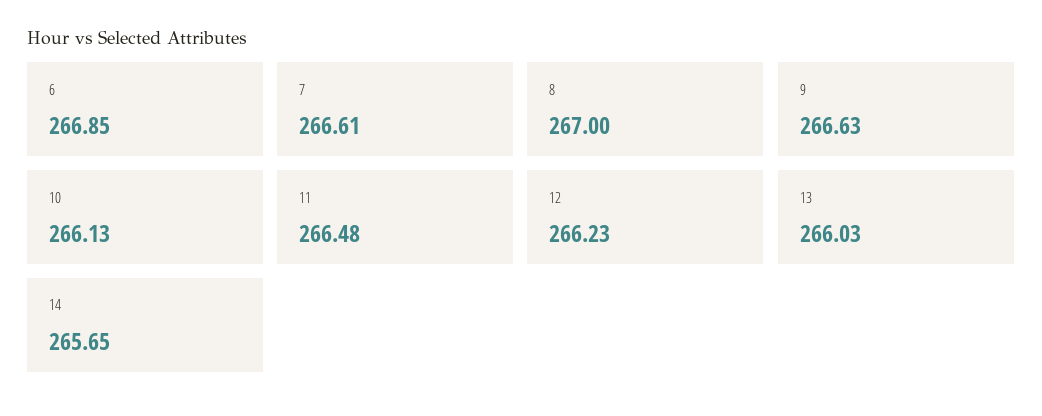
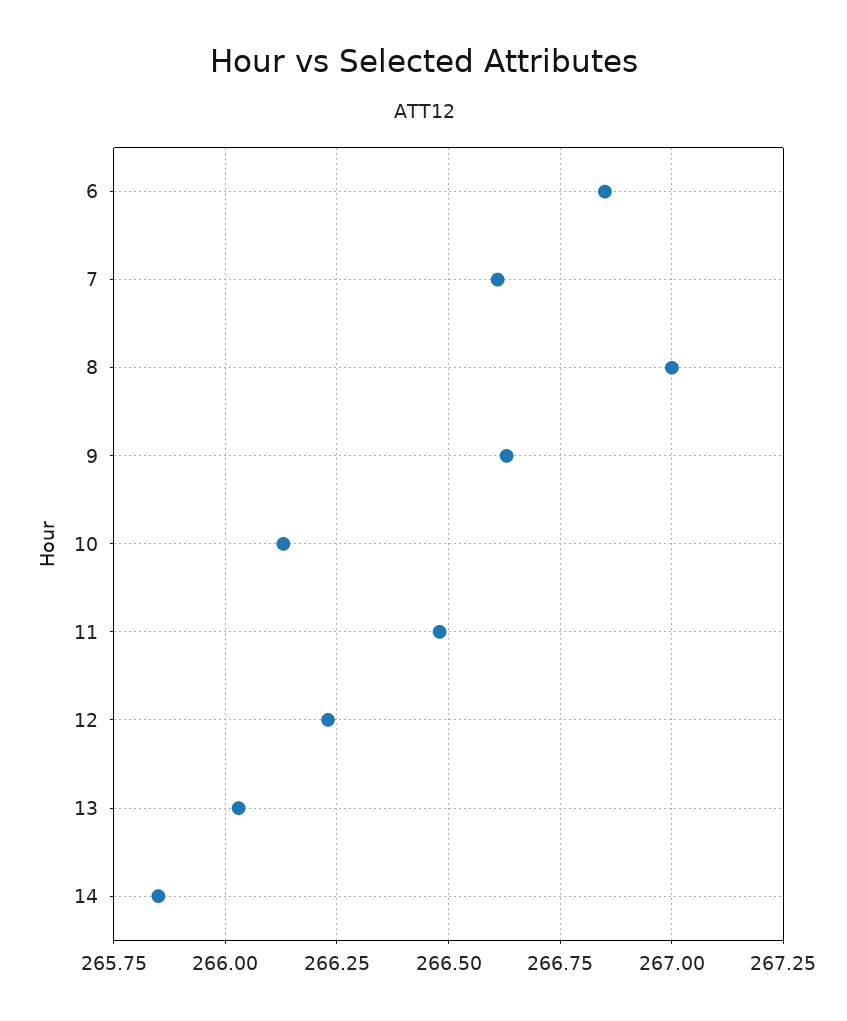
14: 265.65 -> 265.85

